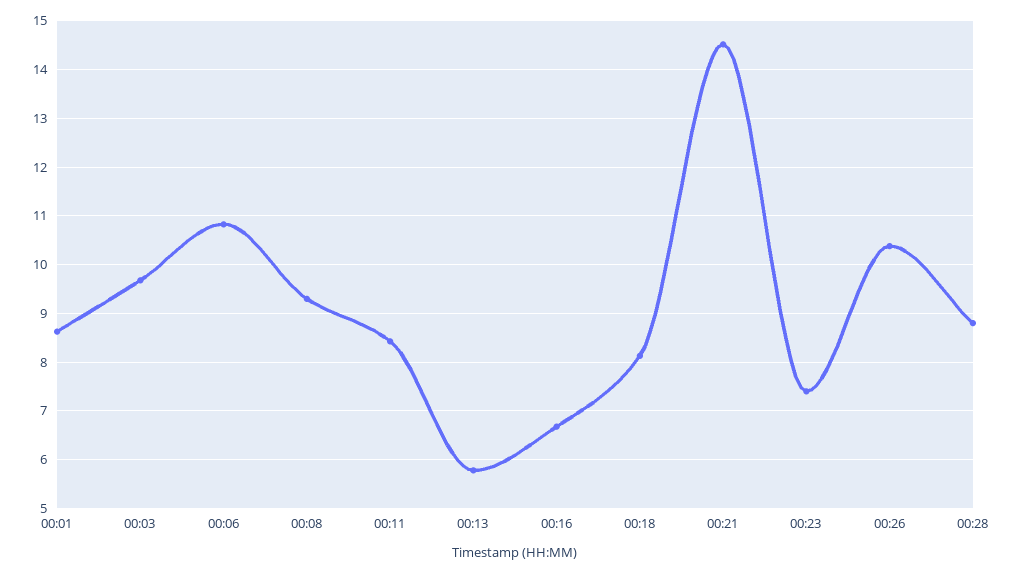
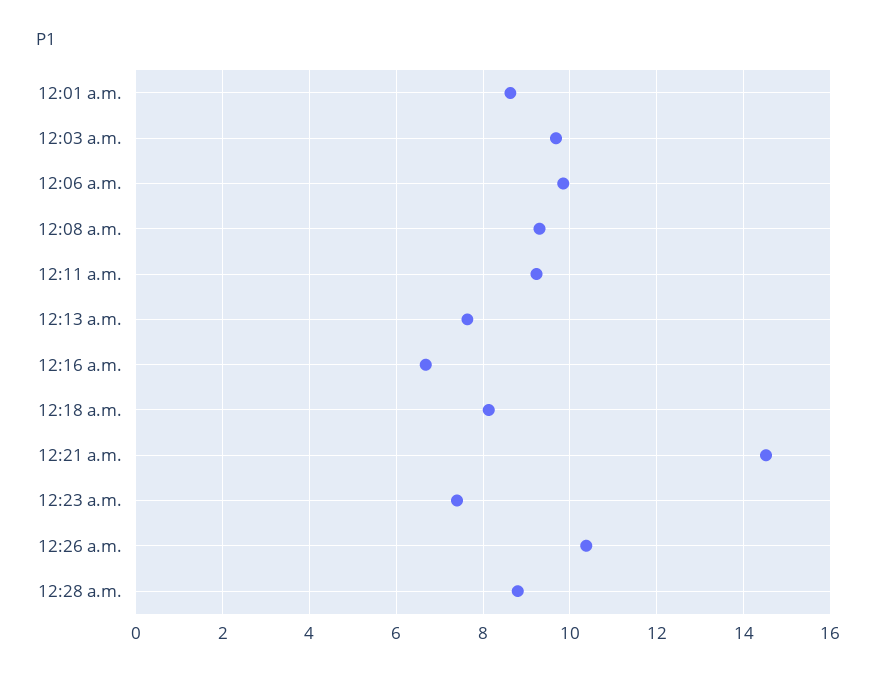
00:06: 10.8 -> 9.8
00:11: 8.4 -> 9.2
00:13: 5.8 -> 7.6

